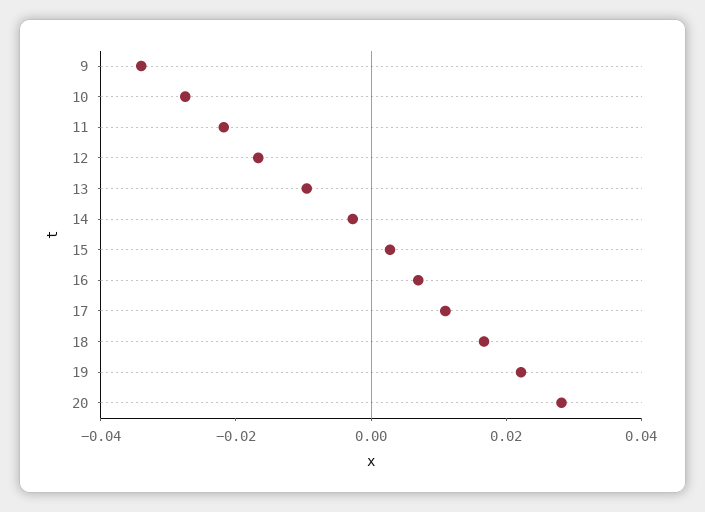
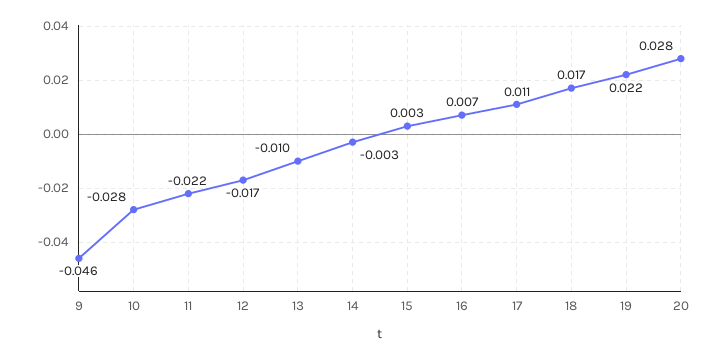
9: -0.035 -> -0.046

